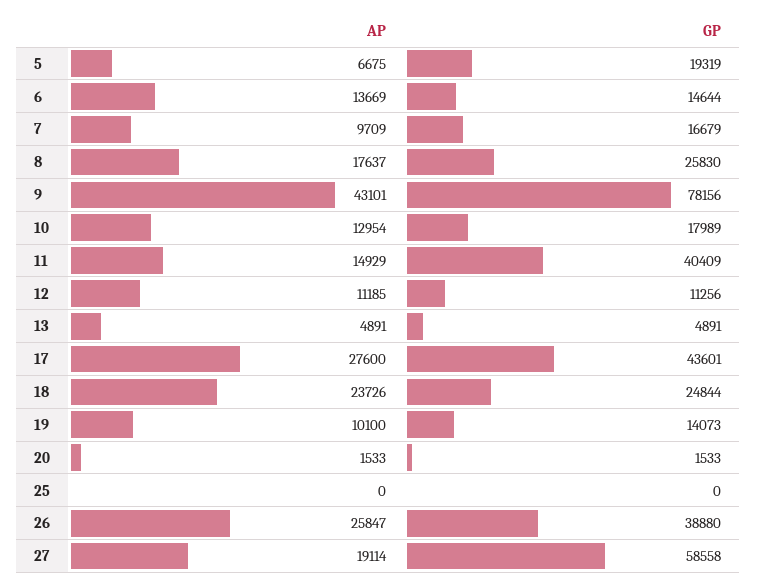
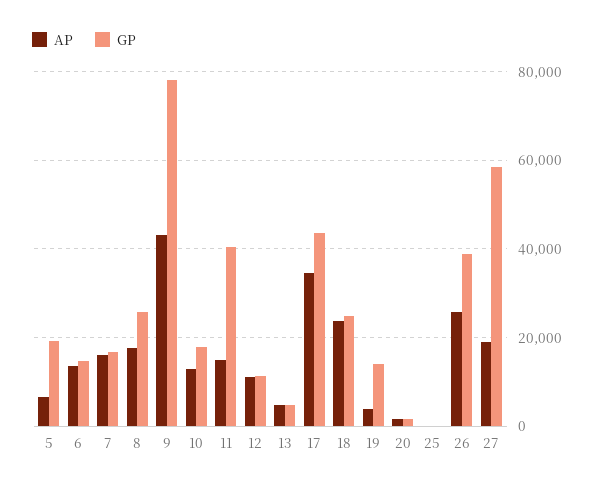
AP, 7: 9709 -> 16000
AP, 17: 27600 -> 34000
AP, 19: 10100 -> 4000

